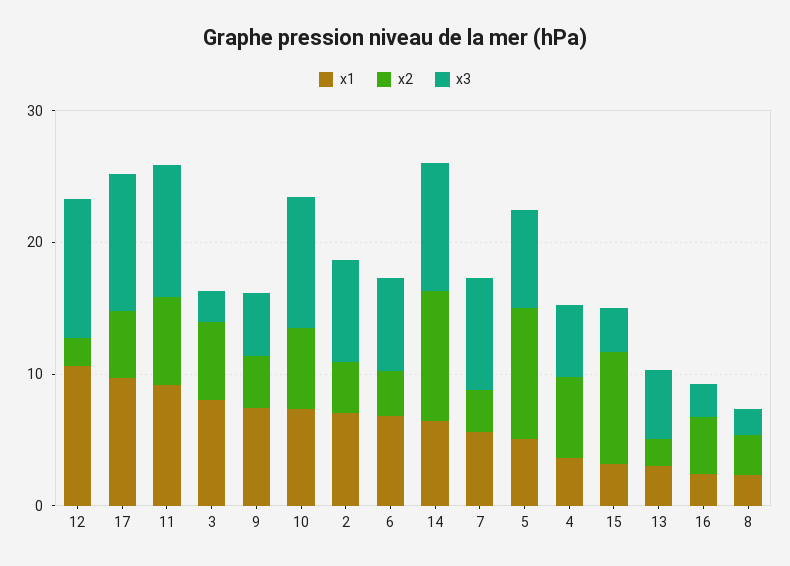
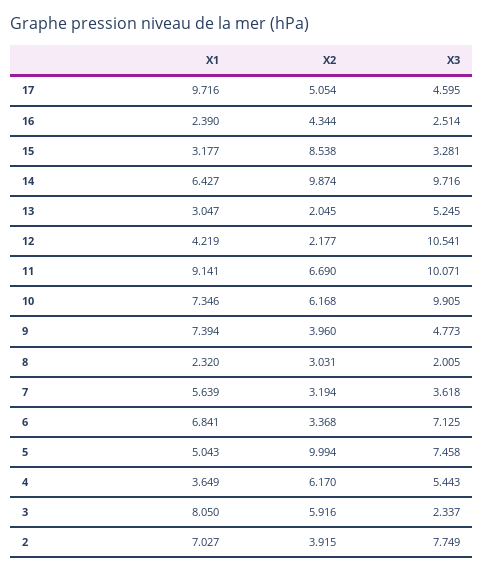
x1, 12: 10 -> 4.219
x3, 17: 10 -> 4.595
x3, 7: 8 -> 3.618

